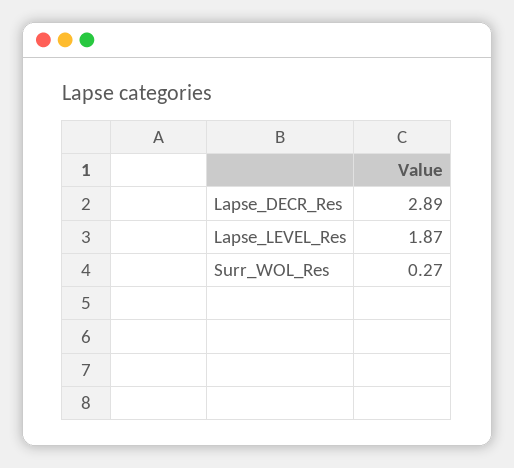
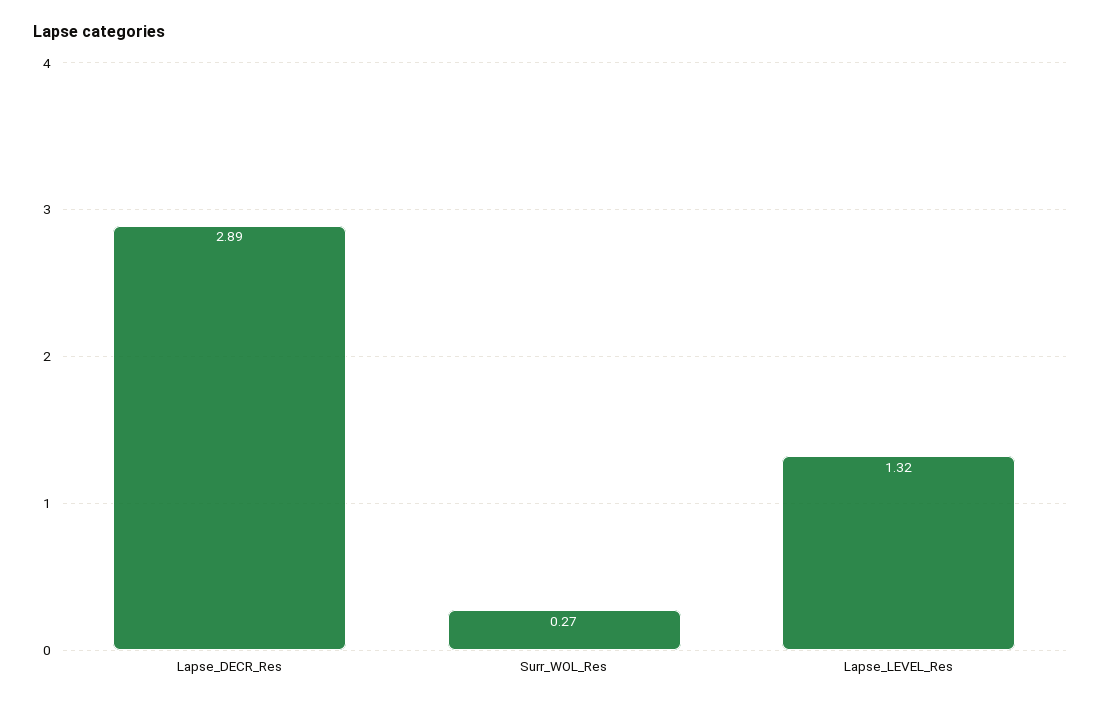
Lapse_LEVEL_Res: 1.87 -> 1.32

